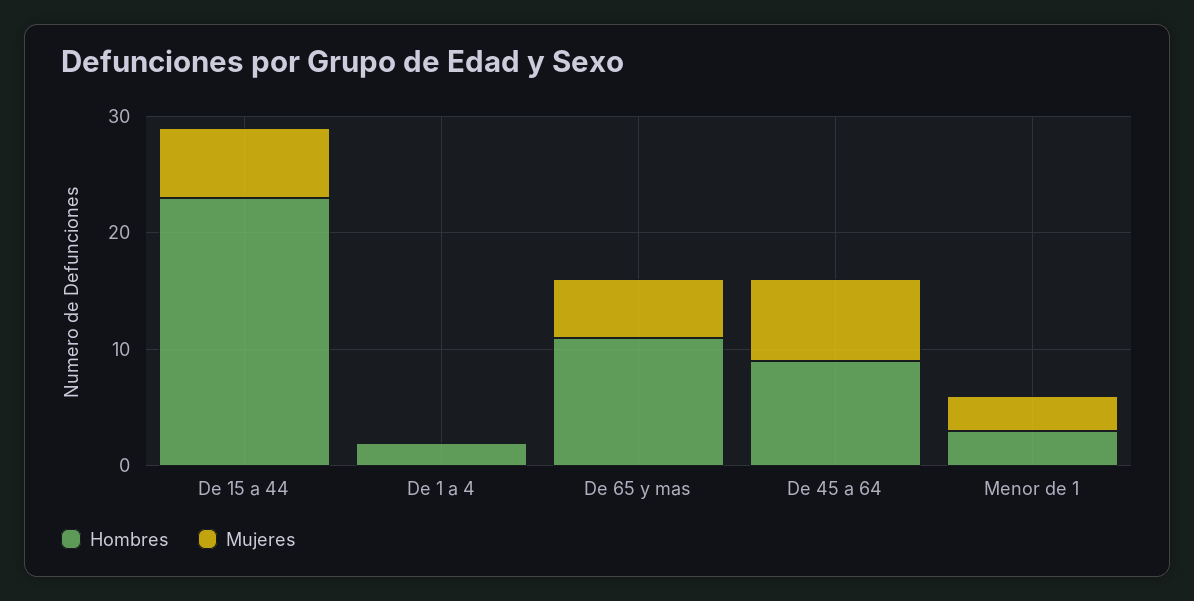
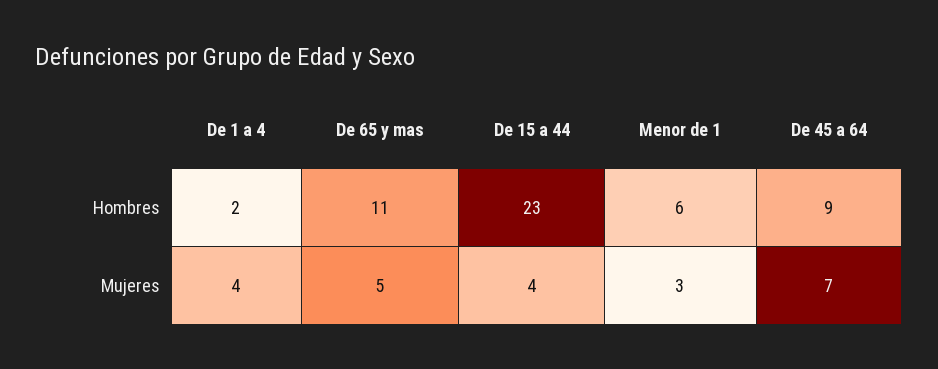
Mujeres, De 15 a 44: 6 -> 4
Mujeres, De 1 a 4: 0 -> 4
Hombres, Menor de 1: 3 -> 6

